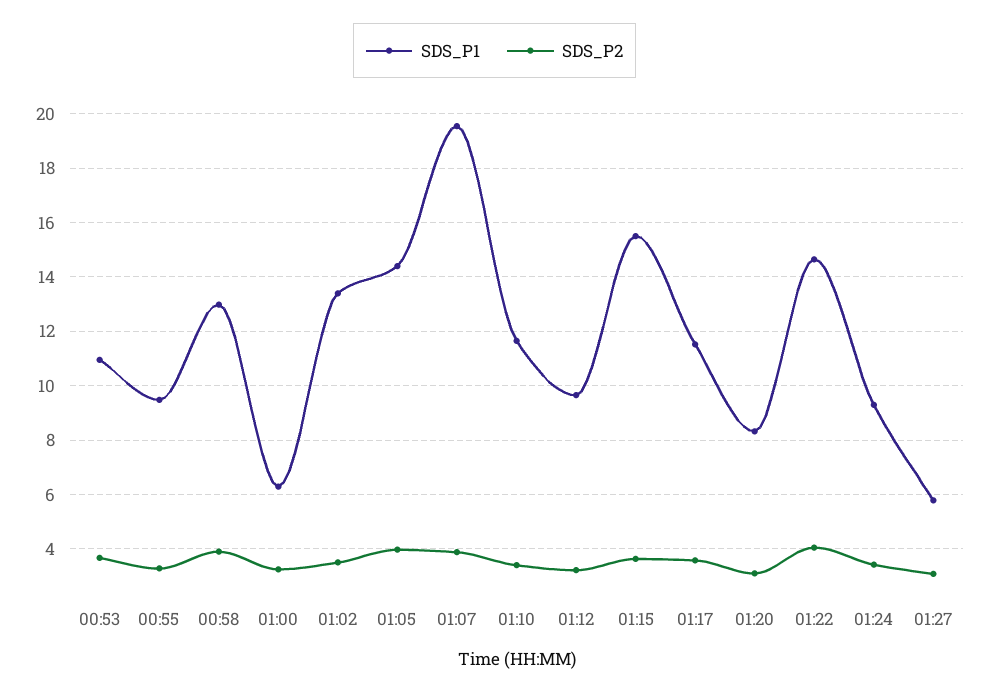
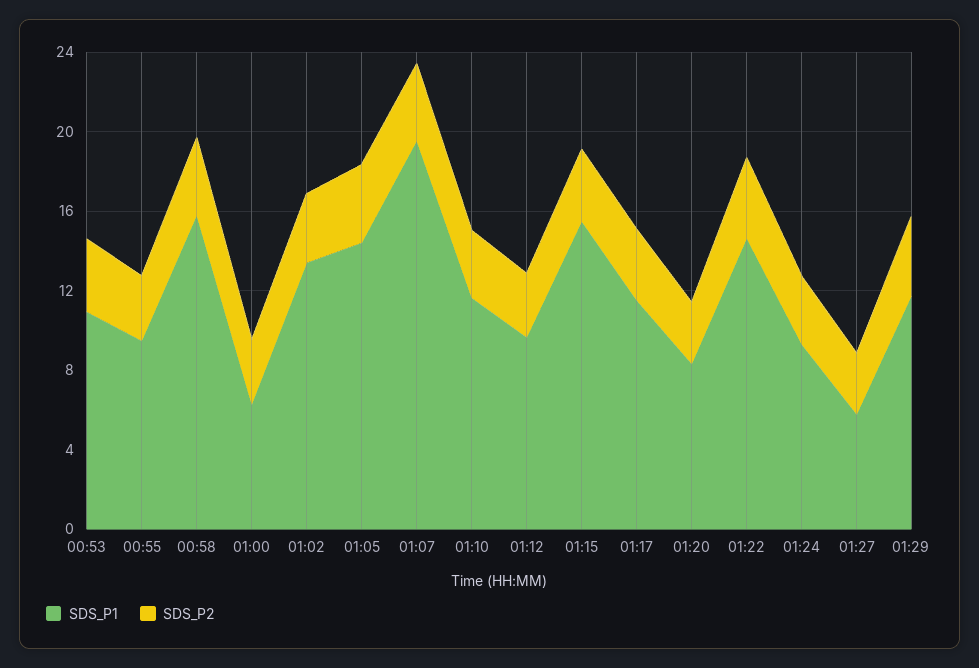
SDS_P1, 00:58: 13 -> 16
SDS_P1, 01:29: none -> 12
SDS_P2, 01:29: none -> 4

